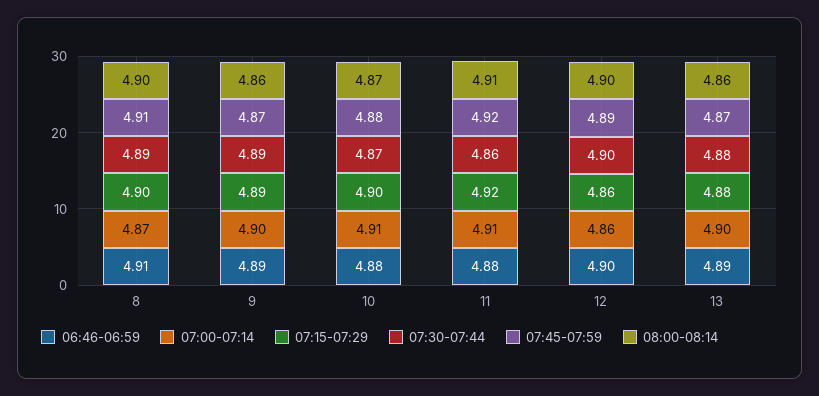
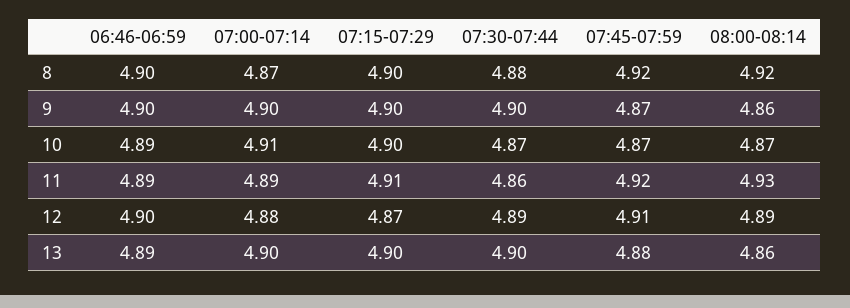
06:46-06:59, 8: 4.91 -> 4.9
07:30-07:44, 8: 4.89 -> 4.88
07:45-07:59, 8: 4.91 -> 4.92
08:00-08:14, 8: 4.9 -> 4.92
06:46-06:59, 9: 4.89 -> 4.9
07:15-07:29, 9: 4.89 -> 4.9
07:30-07:44, 9: 4.89 -> 4.9
06:46-06:59, 10: 4.88 -> 4.89
07:45-07:59, 10: 4.88 -> 4.87
06:46-06:59, 11: 4.88 -> 4.89
07:00-07:14, 11: 4.91 -> 4.89
07:15-07:29, 11: 4.92 -> 4.91
08:00-08:14, 11: 4.91 -> 4.93
07:00-07:14, 12: 4.86 -> 4.88
07:15-07:29, 12: 4.86 -> 4.87
07:30-07:44, 12: 4.9 -> 4.89
07:45-07:59, 12: 4.89 -> 4.91
08:00-08:14, 12: 4.9 -> 4.89
07:15-07:29, 13: 4.88 -> 4.9
07:30-07:44, 13: 4.88 -> 4.9
07:45-07:59, 13: 4.87 -> 4.88

